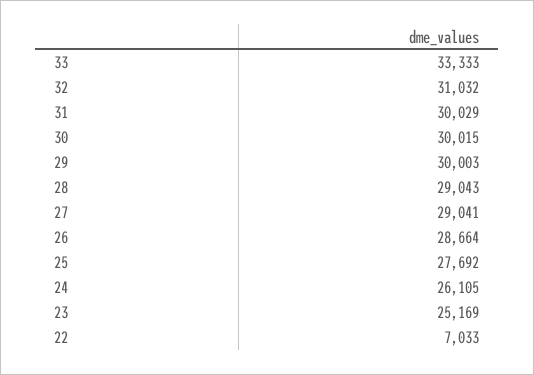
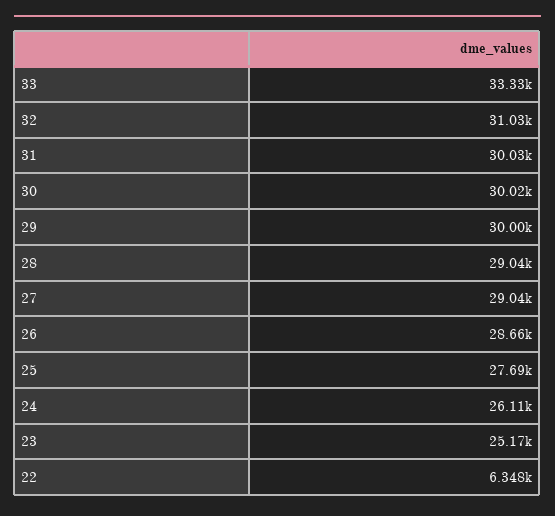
22: 7033 -> 6348

